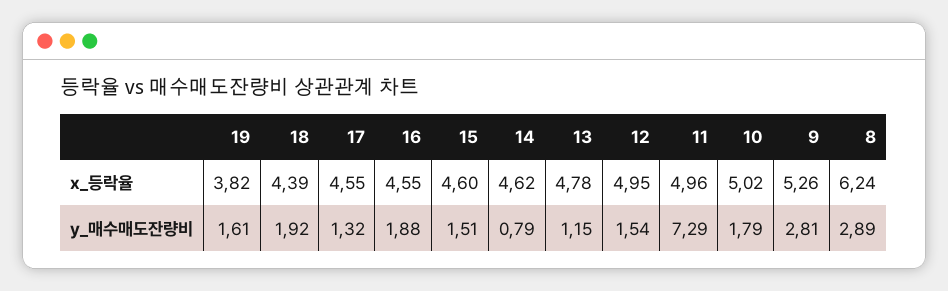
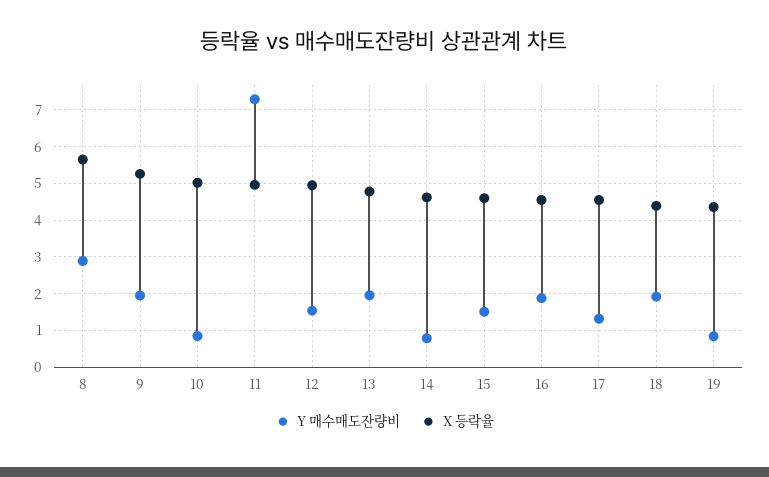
x_등락율, 19: 3.82 -> 4.4
x_등락율, 8: 6.24 -> 5.6
y_매수매도잔량비, 19: 1.61 -> 0.8
y_매수매도잔량비, 13: 1.15 -> 2
y_매수매도잔량비, 10: 1.79 -> 0.8
y_매수매도잔량비, 9: 2.81 -> 2

